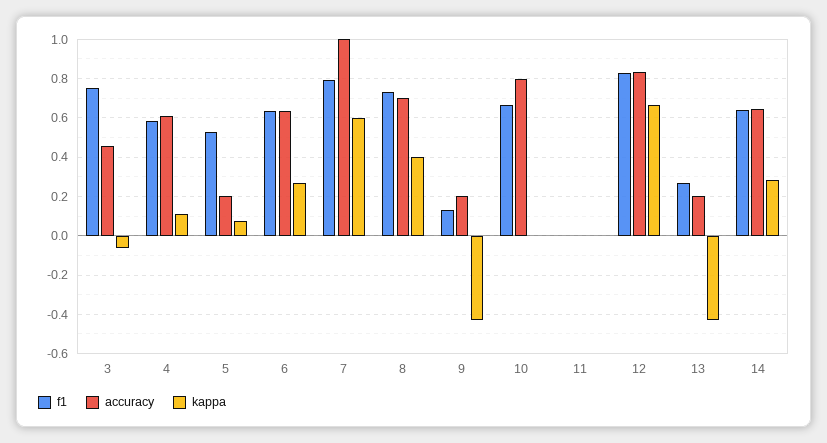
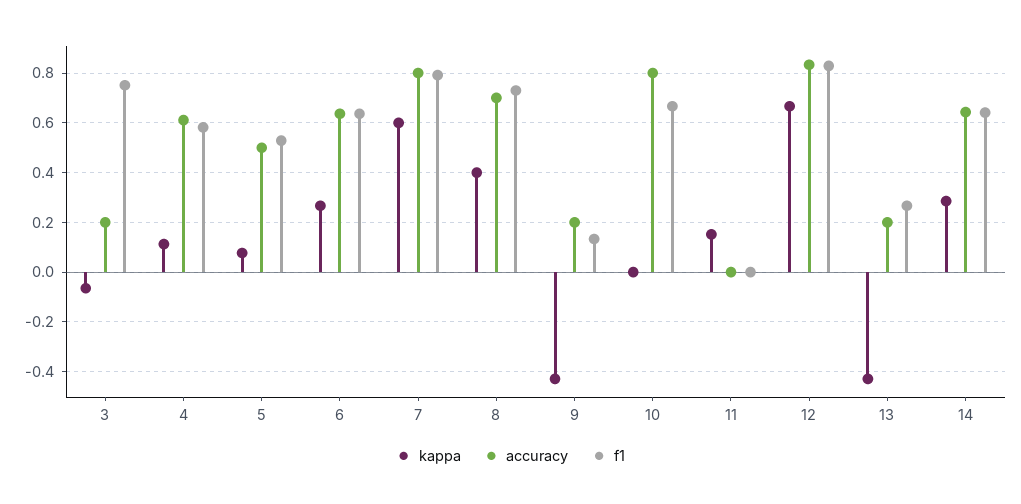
accuracy, 3: 0.45 -> 0.2
accuracy, 5: 0.2 -> 0.5
accuracy, 7: 1 -> 0.8
kappa, 11: 0 -> 0.15

